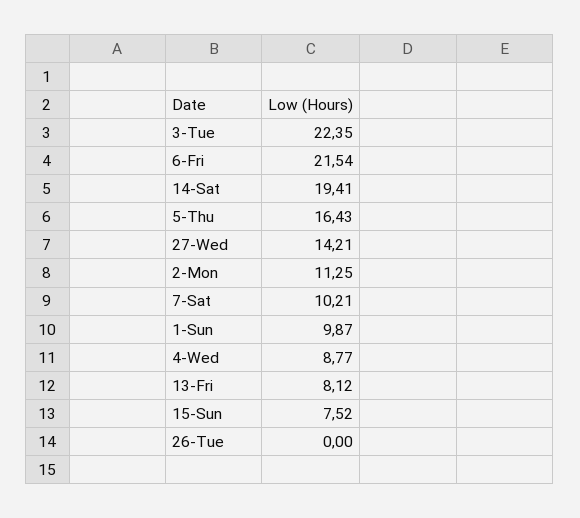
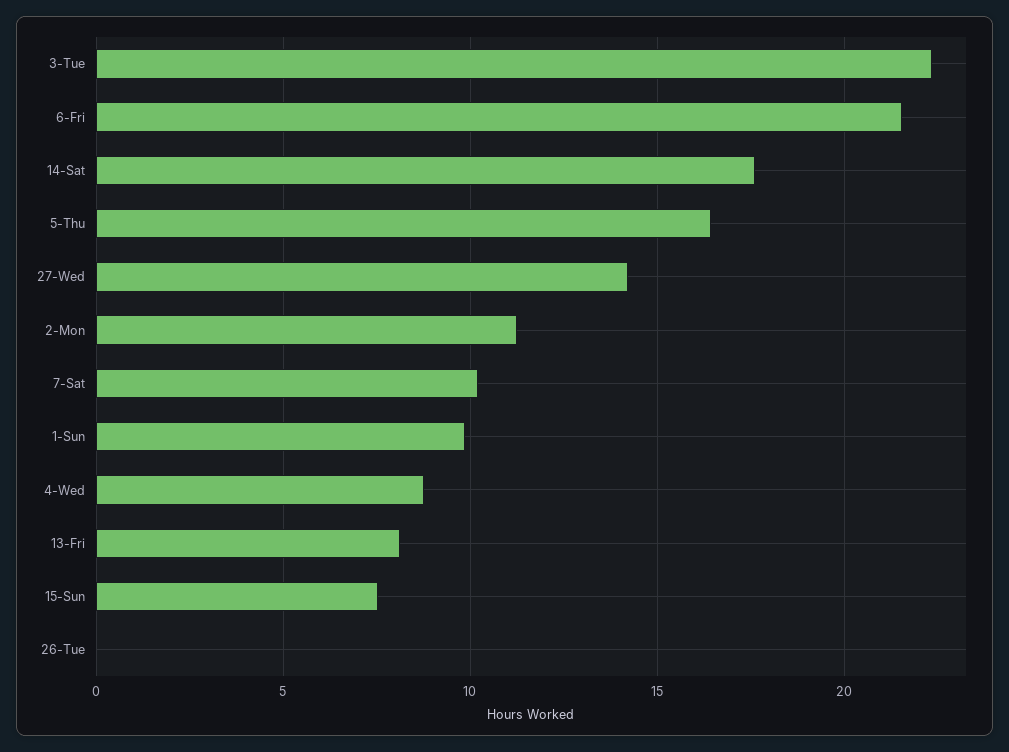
14-Sat: 19.41 -> 17.5

